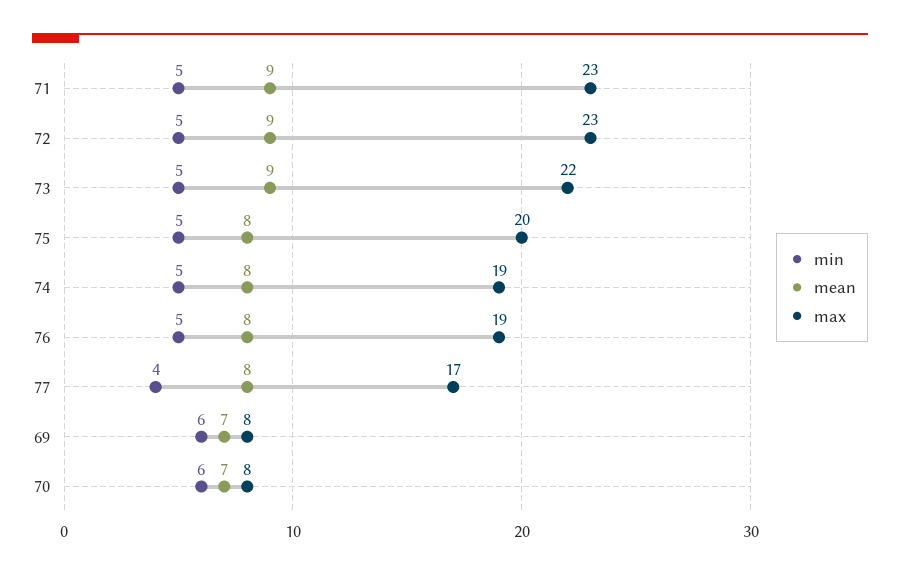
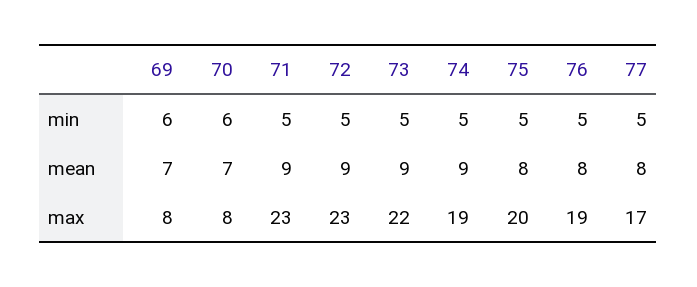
mean, 74: 8 -> 9
min, 77: 4 -> 5

